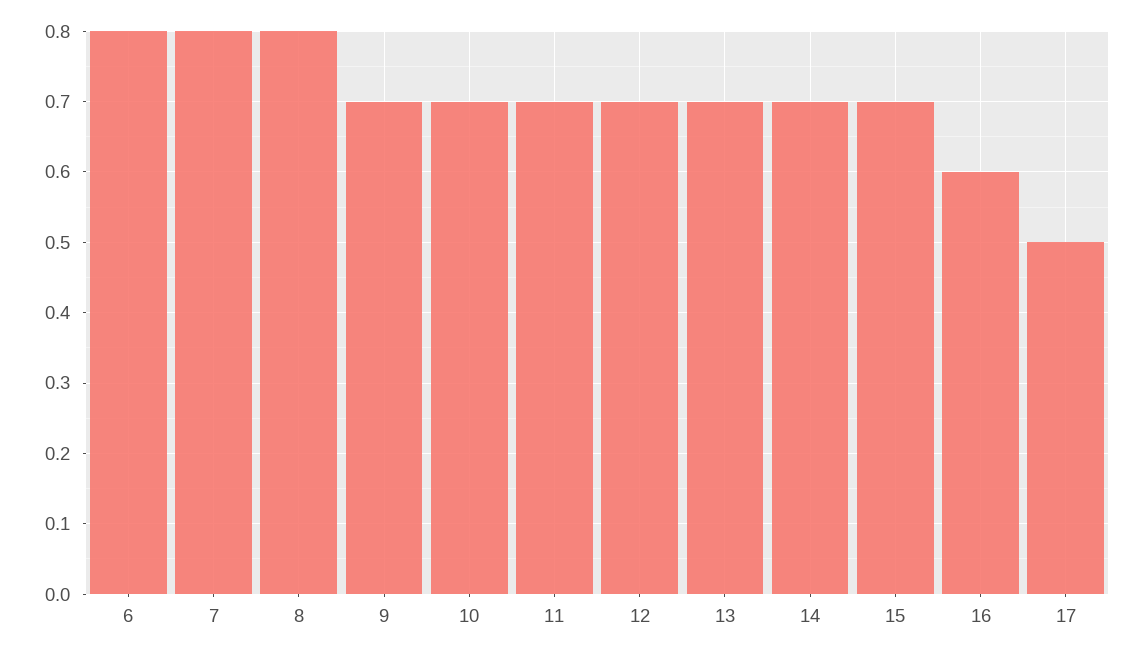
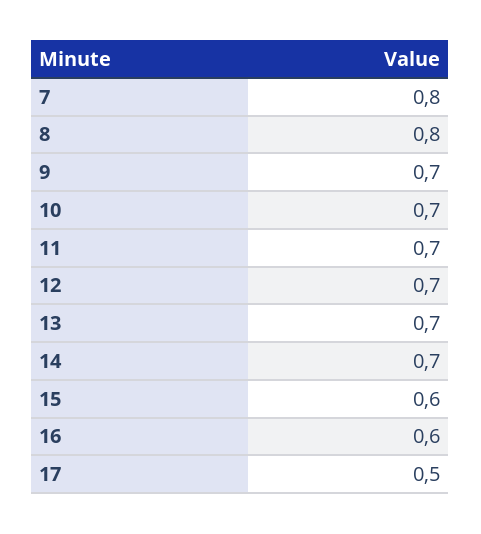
6: 0.8 -> none
15: 0.7 -> 0.6

